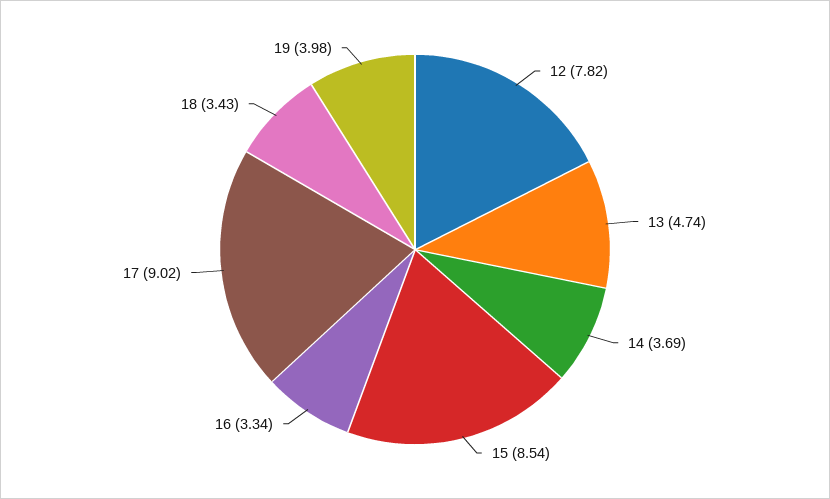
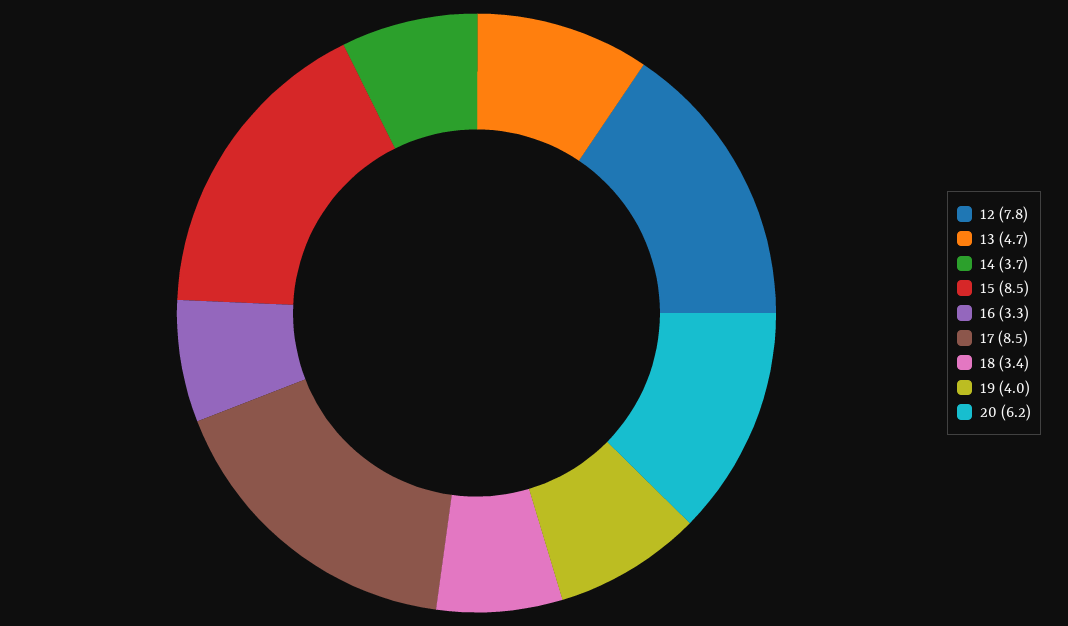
17: 9.02 -> 8.5
20: none -> 6.2

